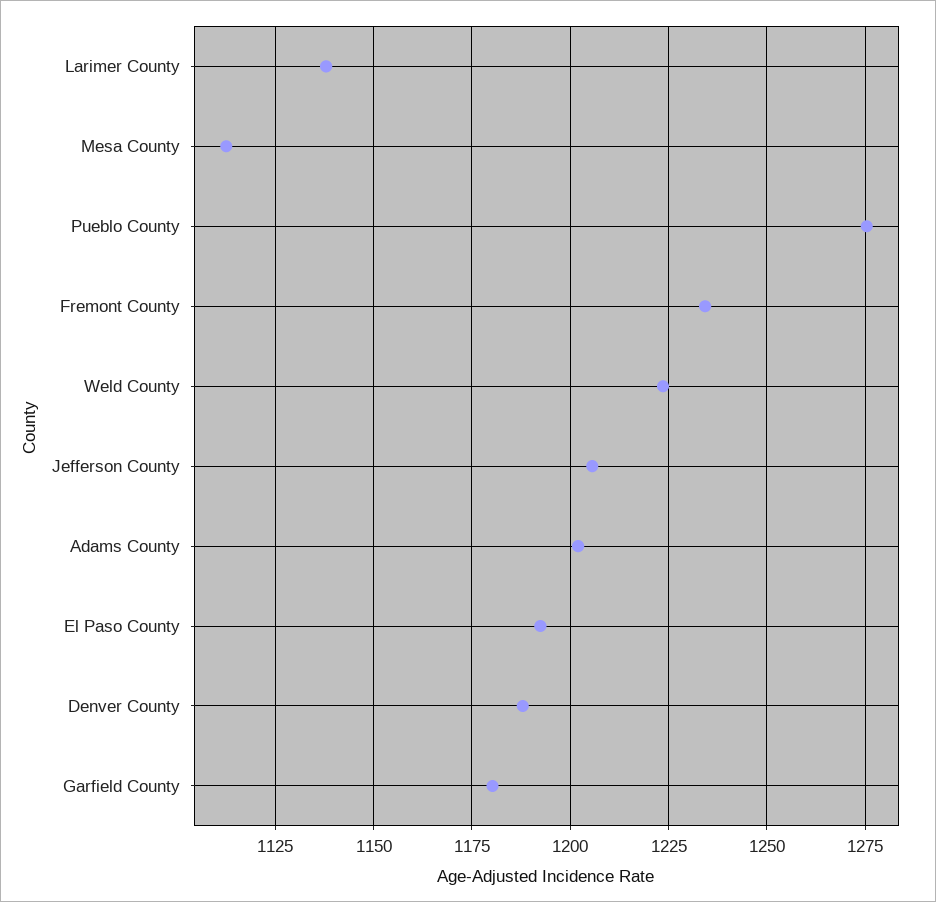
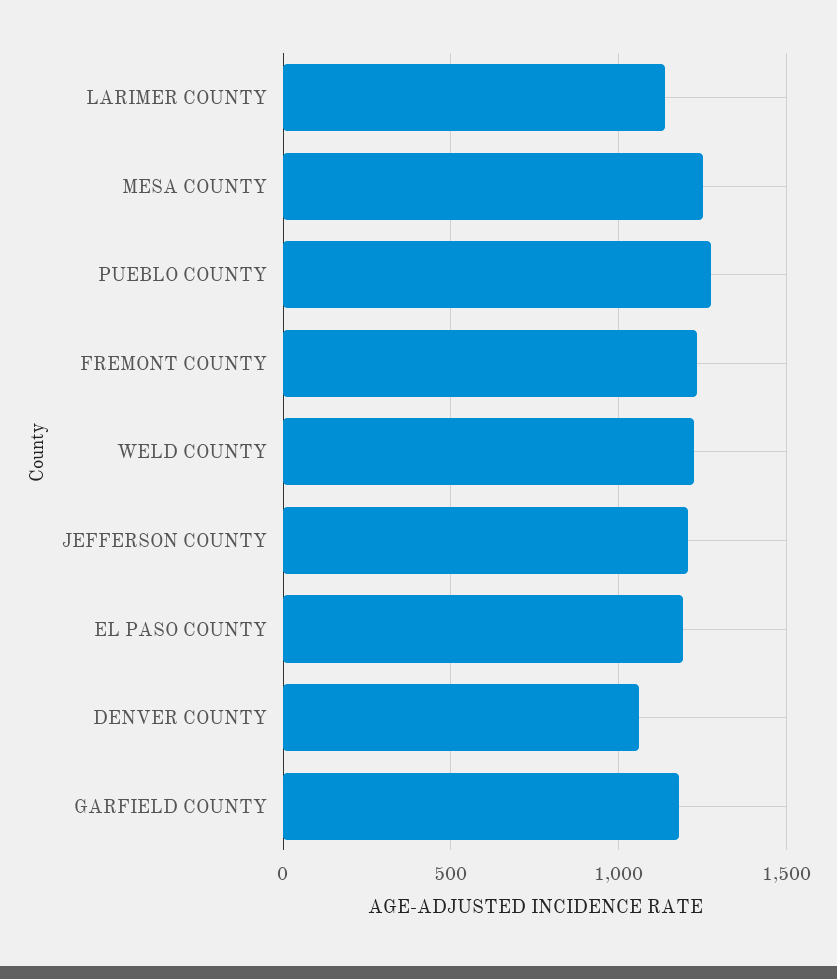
Mesa County: 1112.5 -> 1250
Adams County: 1202.5 -> none
Denver County: 1187.5 -> 1050

